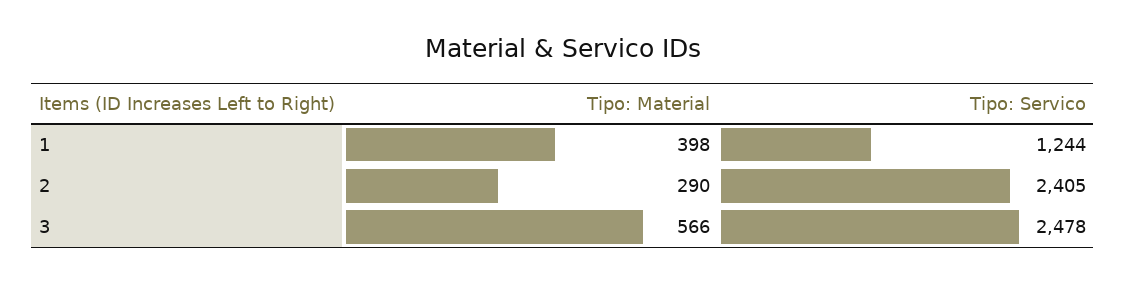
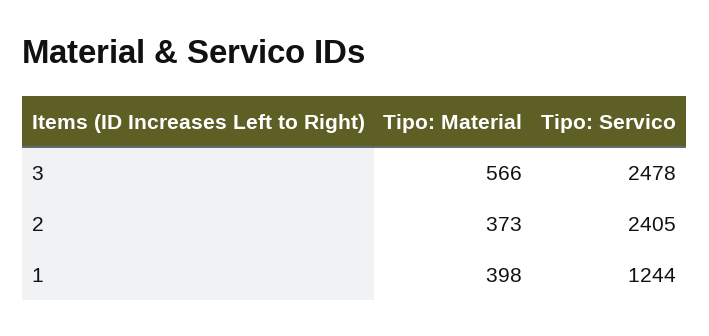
Tipo: Material, 2: 290 -> 373

